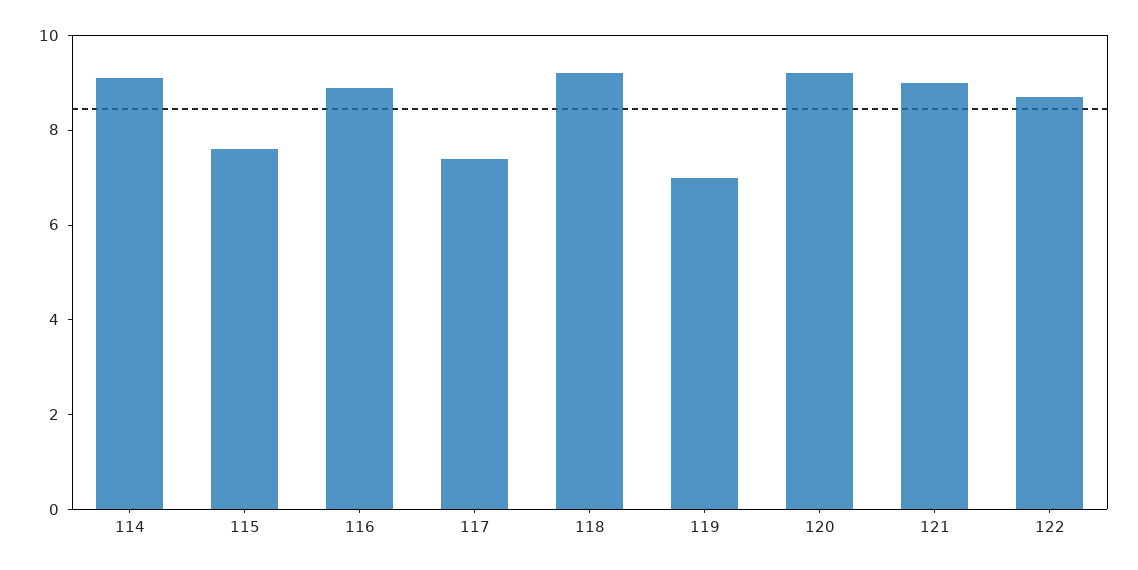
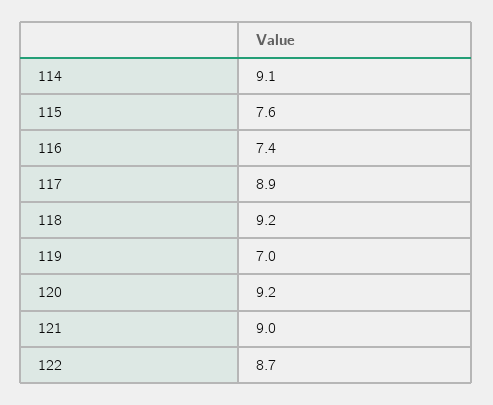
116: 9 -> 7.4
117: 7.5 -> 8.9

